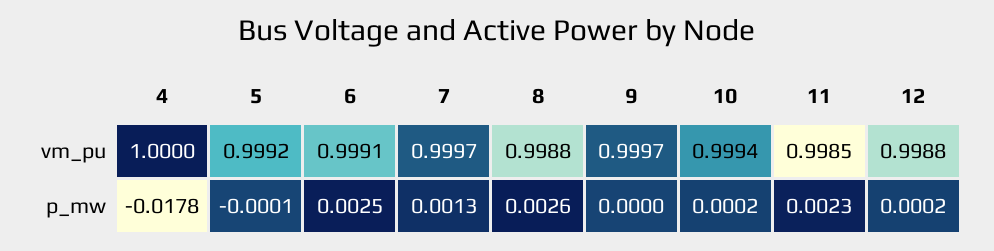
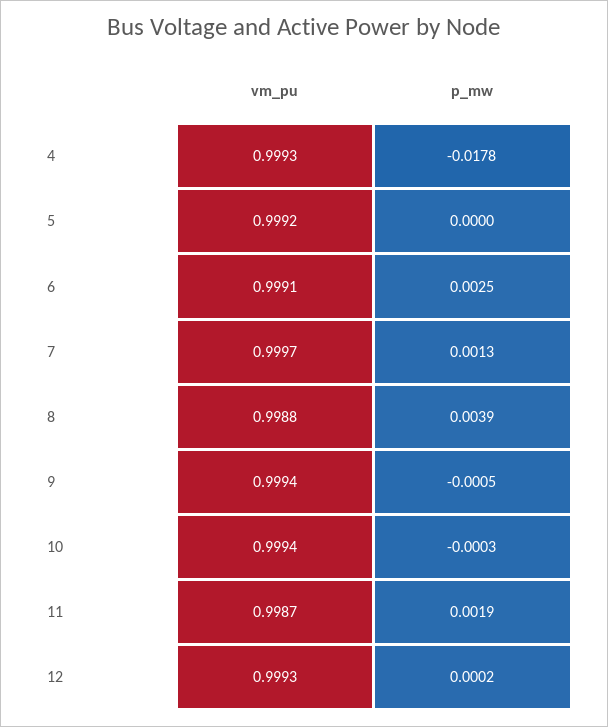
4, vm_pu: 1 -> 0.9993
9, vm_pu: 0.9997 -> 0.9994
11, vm_pu: 0.9985 -> 0.9987
12, vm_pu: 0.9988 -> 0.9993
5, p_mw: -0.0001 -> 0
8, p_mw: 0.0026 -> 0.0039
9, p_mw: 0 -> -0.0005
10, p_mw: 0.0002 -> -0.0003
11, p_mw: 0.0023 -> 0.0019

